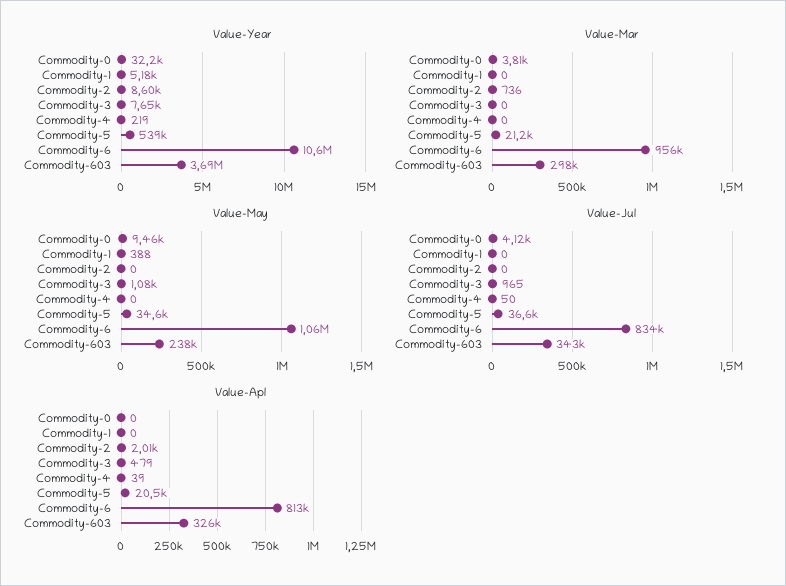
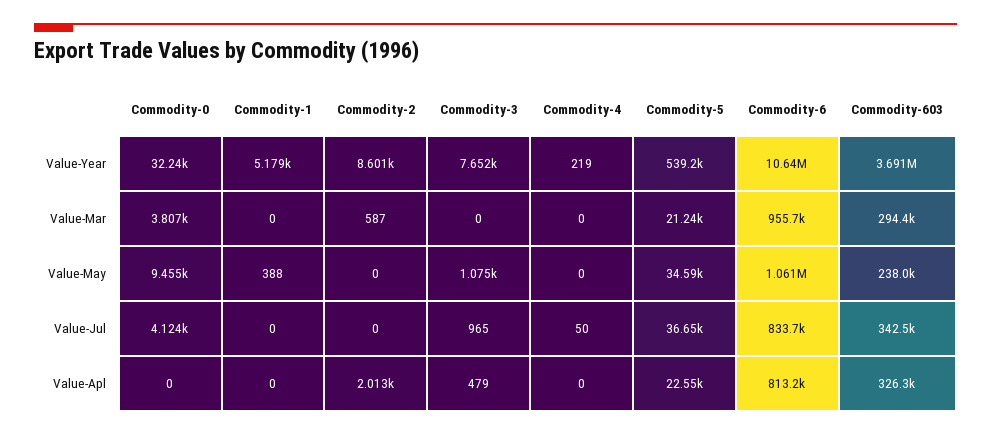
Value-Mar, Commodity-2: 736 -> 587
Value-Mar, Commodity-603: 298000 -> 294400
Value-Apl, Commodity-4: 39 -> 0
Value-Apl, Commodity-5: 20500 -> 22550

